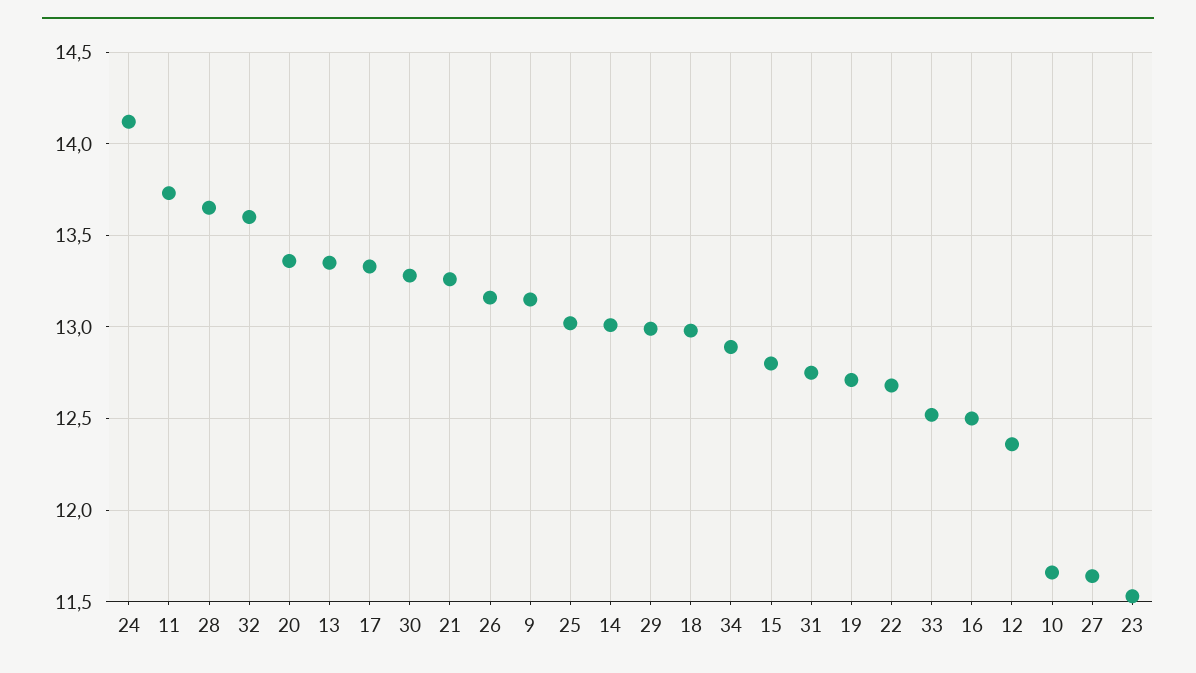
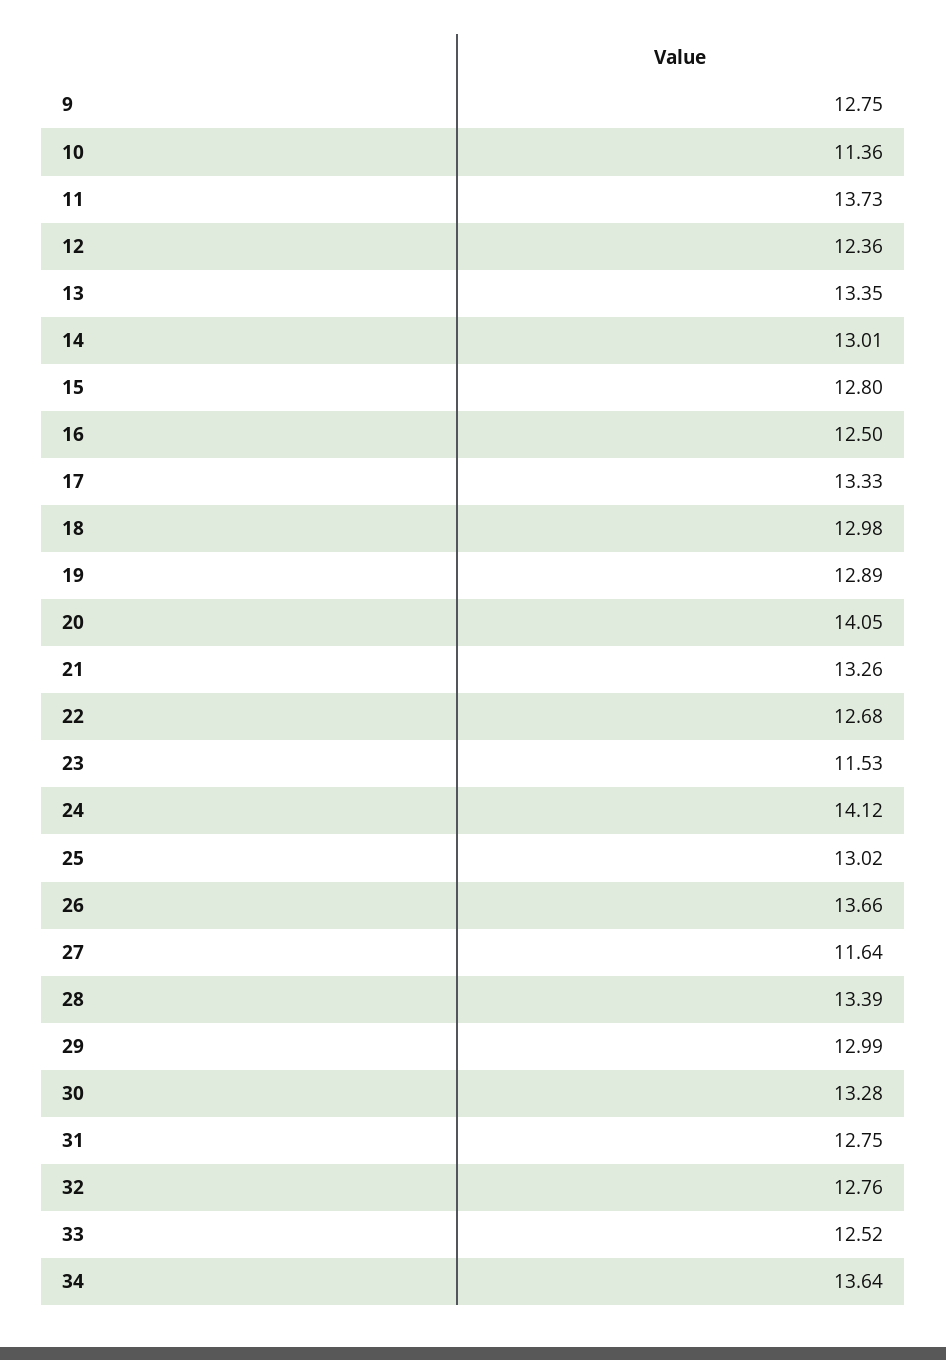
28: 13.65 -> 13.39
32: 13.6 -> 12.76
20: 13.35 -> 14.05
26: 13.15 -> 13.66
9: 13.15 -> 12.75
34: 12.9 -> 13.64
19: 12.7 -> 12.89
10: 11.65 -> 11.36

